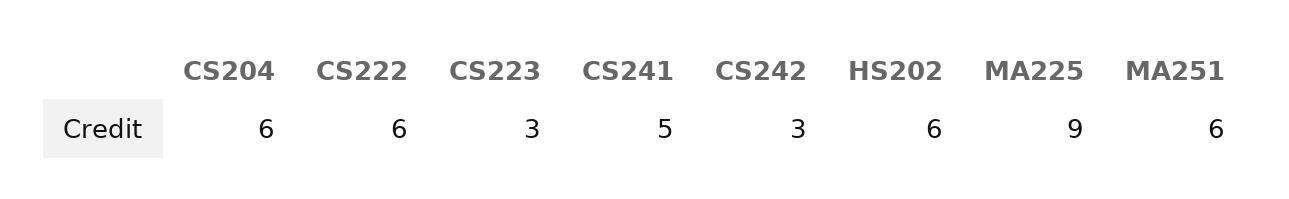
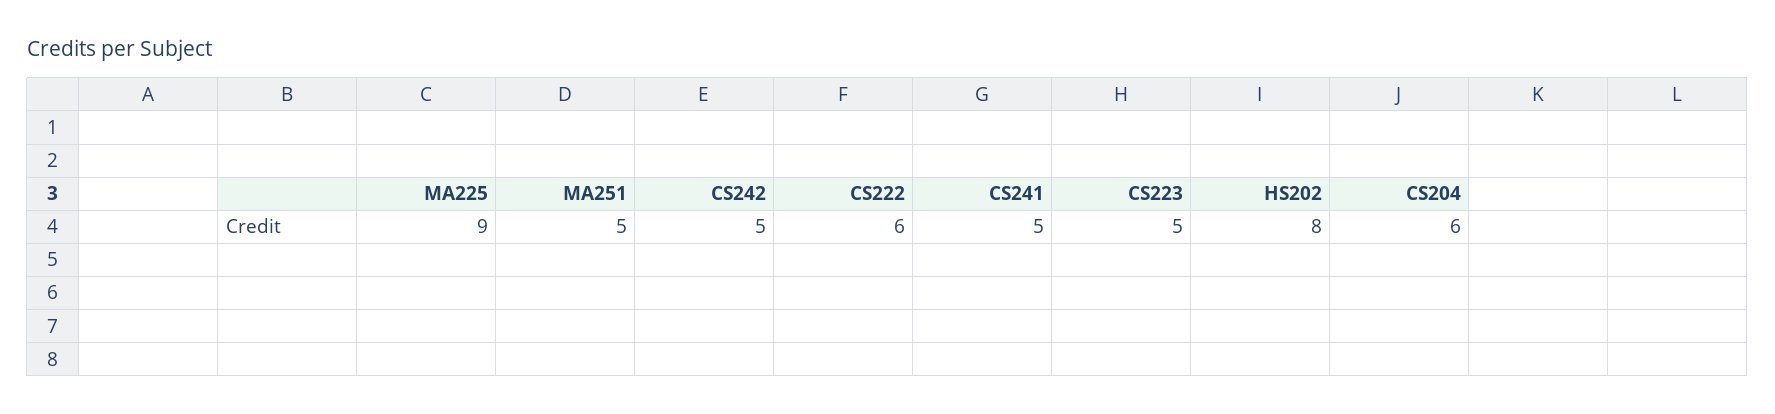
CS223: 3 -> 5
CS242: 3 -> 5
HS202: 6 -> 8
MA251: 6 -> 5

